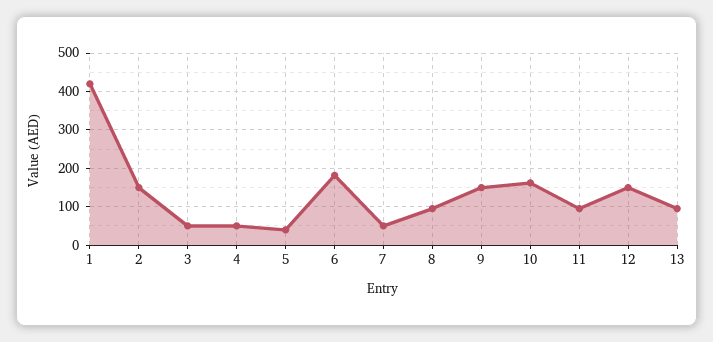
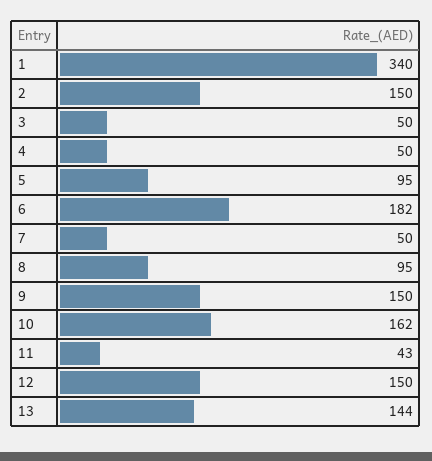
1: 420 -> 340
5: 40 -> 95
11: 100 -> 43
13: 100 -> 144

